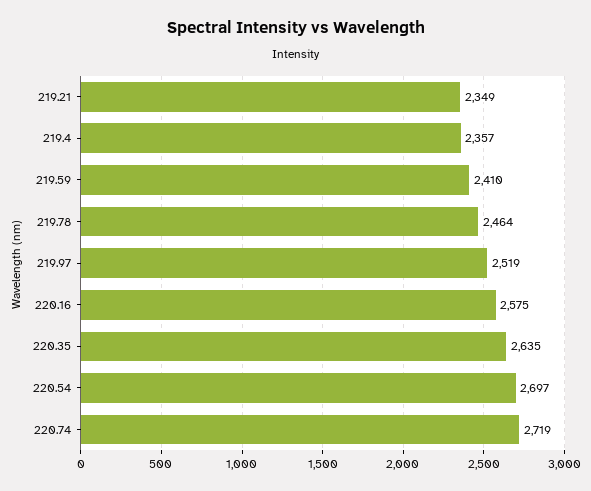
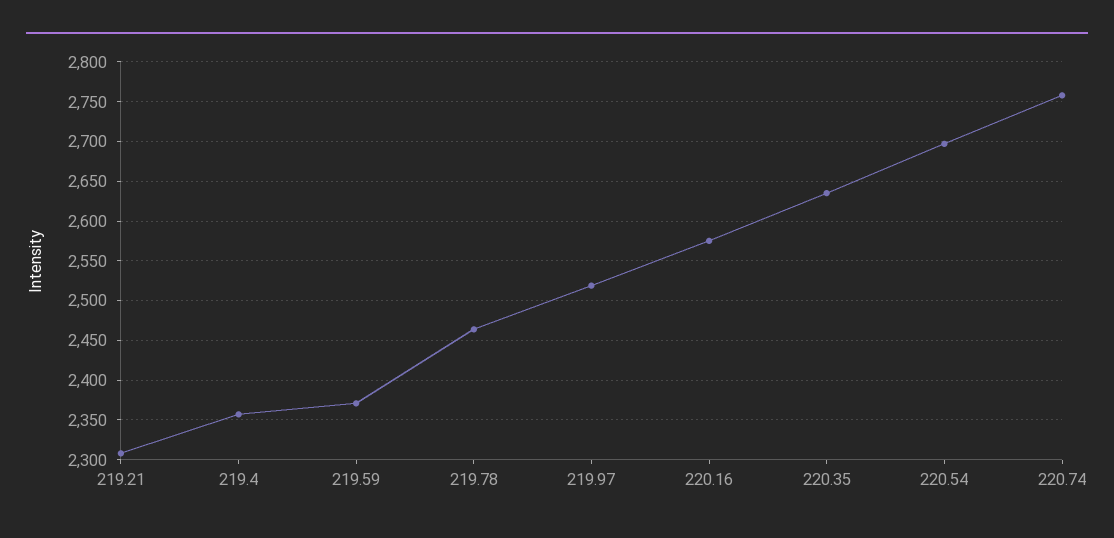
219.21: 2349 -> 2310
219.59: 2410 -> 2370
220.74: 2719 -> 2760

